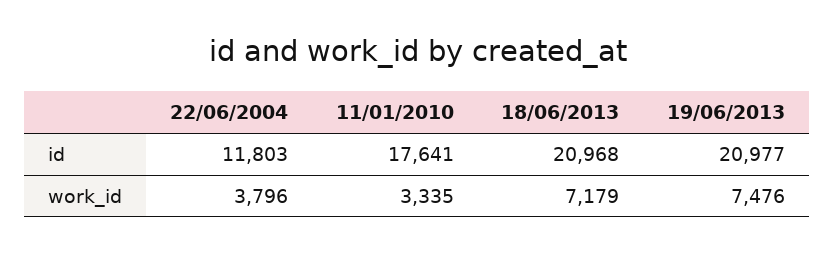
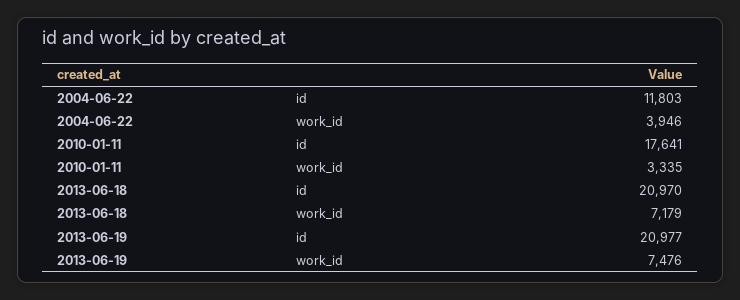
18/06/2013, id: 20968 -> 20970
22/06/2004, work_id: 3796 -> 3946

